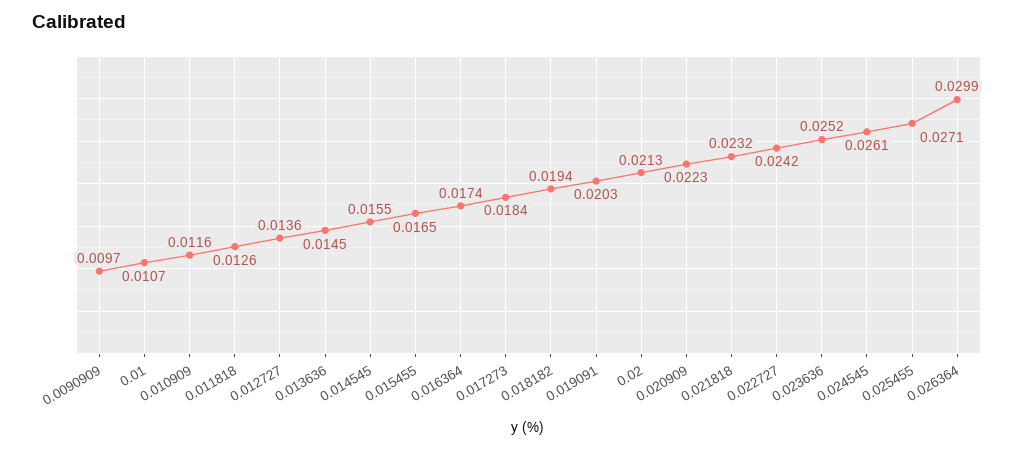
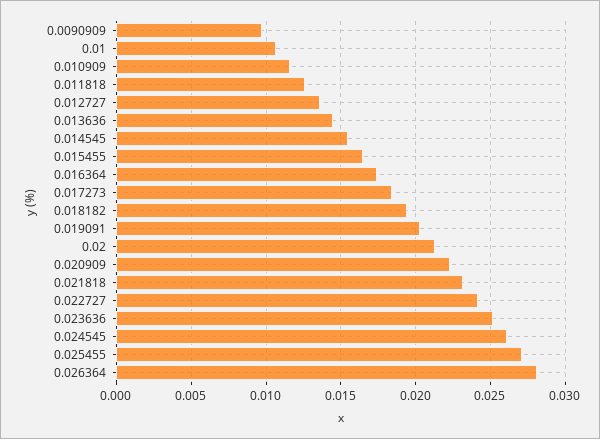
0.026364: 0.0299 -> 0.028

